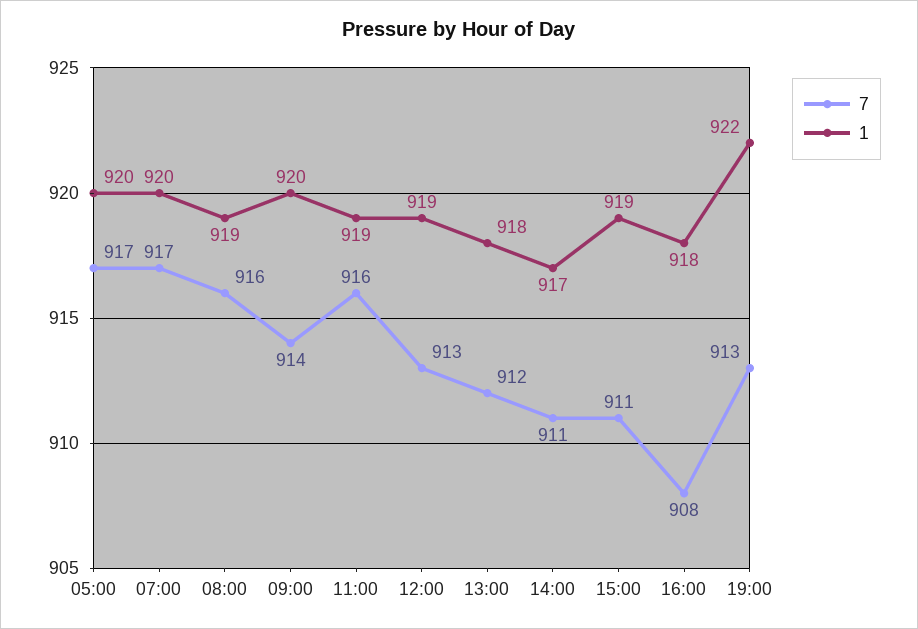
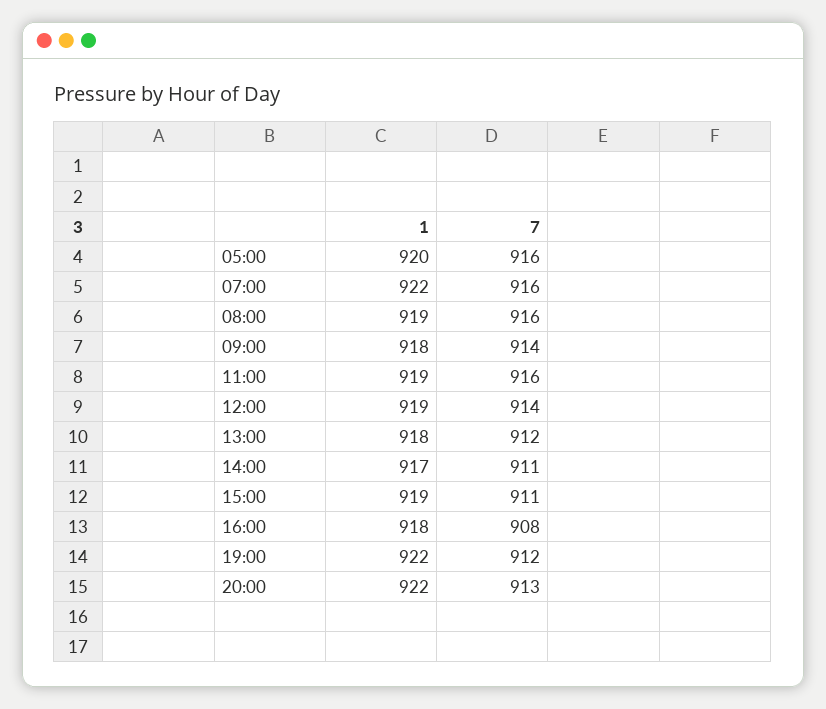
7, 05:00: 917 -> 916
7, 07:00: 917 -> 916
1, 07:00: 920 -> 922
1, 09:00: 920 -> 918
7, 12:00: 913 -> 914
7, 19:00: 913 -> 912
1, 20:00: none -> 922
7, 20:00: none -> 913

